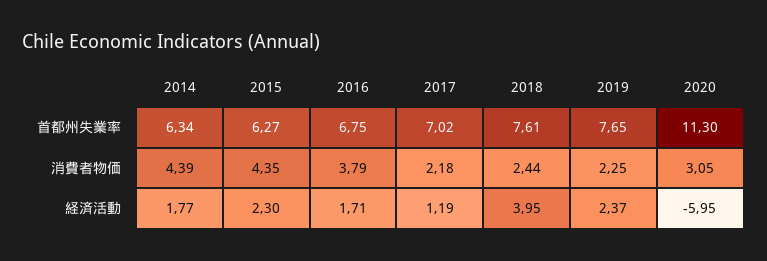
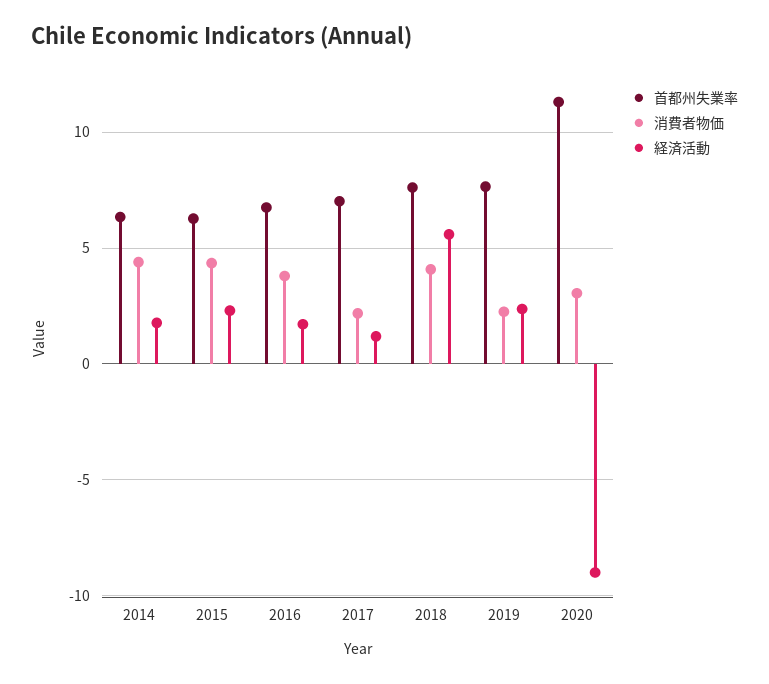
消費者物価, 2018: 2.44 -> 4
経済活動, 2018: 3.95 -> 5.5
経済活動, 2020: -5.95 -> -9

